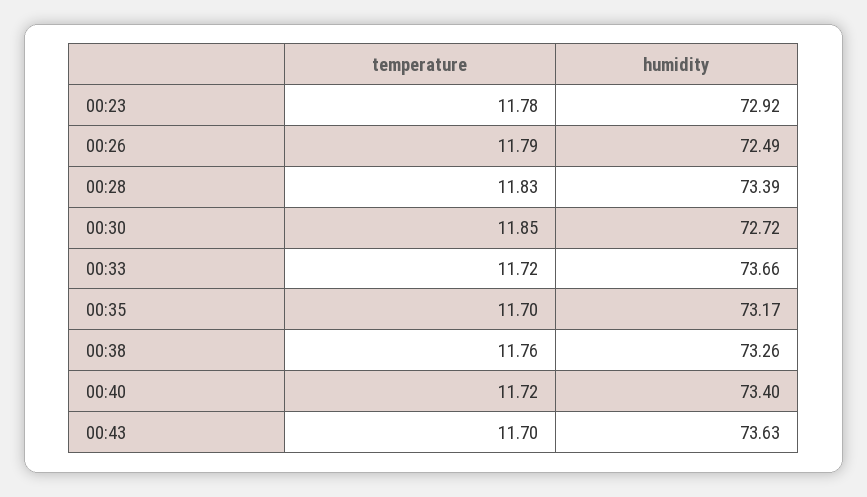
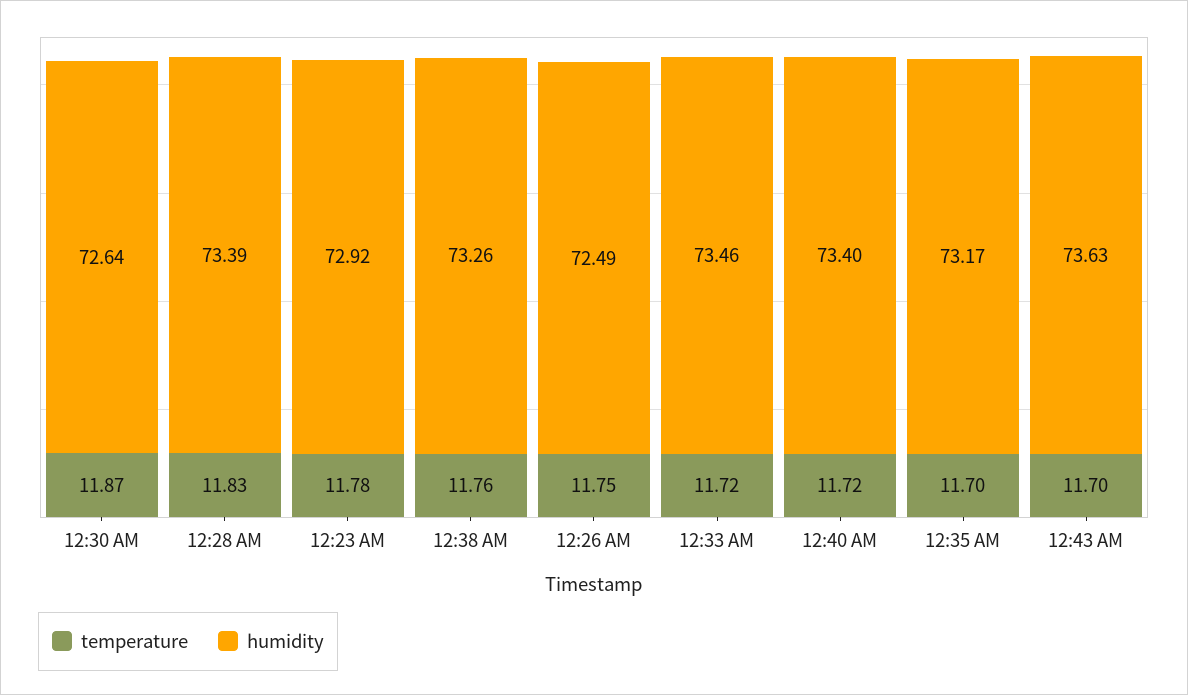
temperature, 00:26: 11.79 -> 11.75
temperature, 00:30: 11.85 -> 11.87
humidity, 00:30: 72.72 -> 72.64
humidity, 00:33: 73.66 -> 73.46

